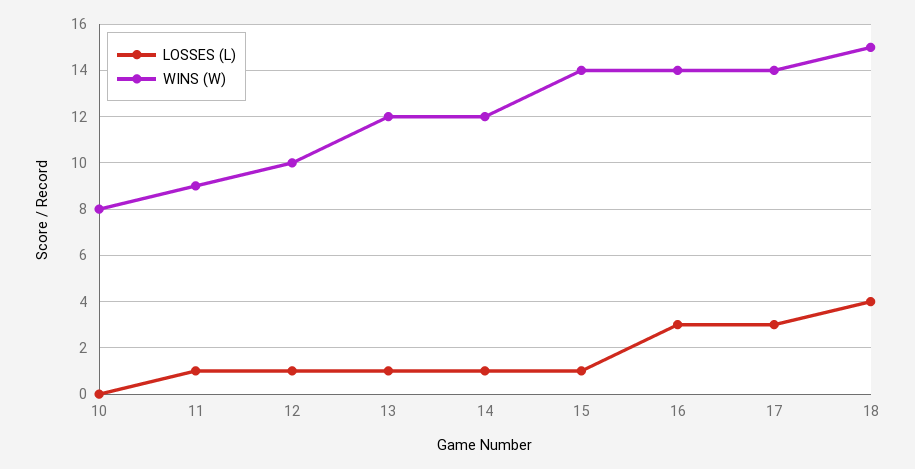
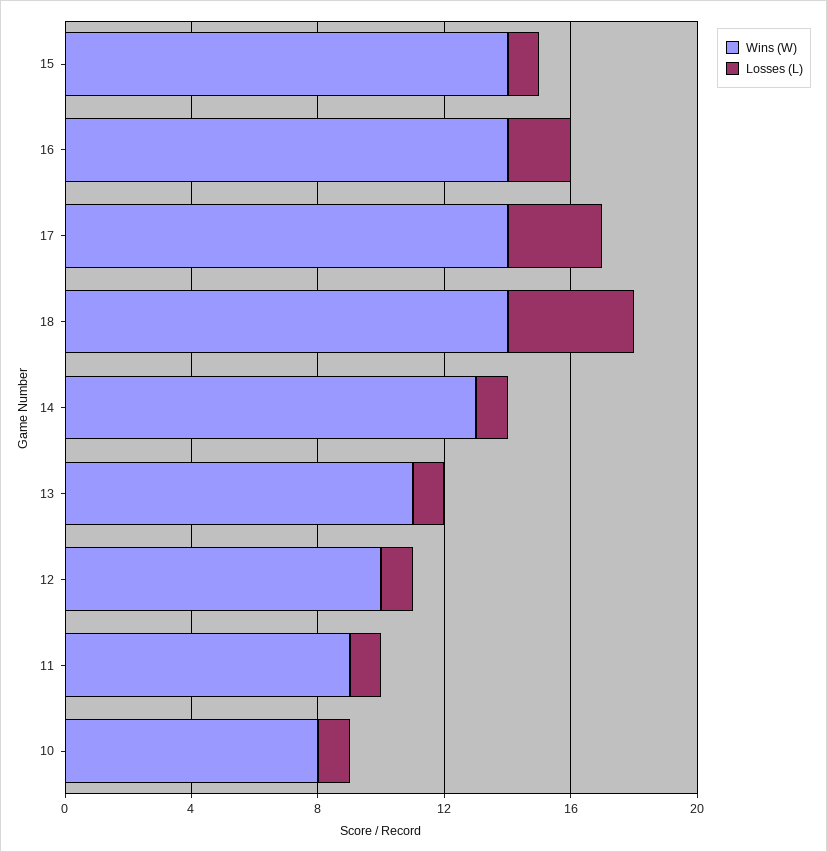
LOSSES (L), 10: 0 -> 1
WINS (W), 13: 12 -> 11
WINS (W), 14: 12 -> 13
LOSSES (L), 16: 3 -> 2
WINS (W), 18: 15 -> 14

